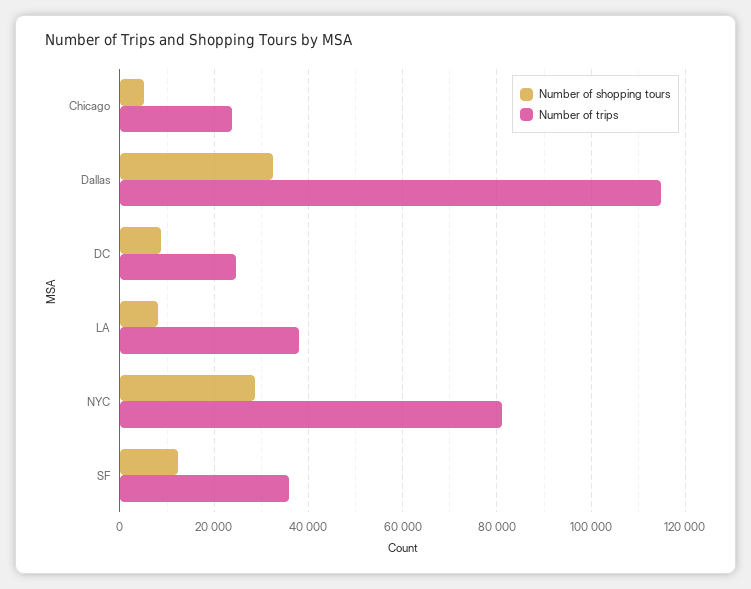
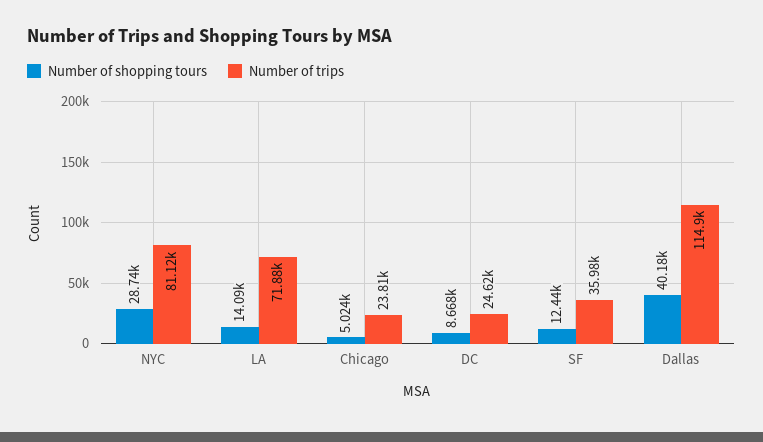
Number of shopping tours, Dallas: 32000 -> 40180
Number of shopping tours, LA: 8000 -> 14090
Number of trips, LA: 38000 -> 71880

